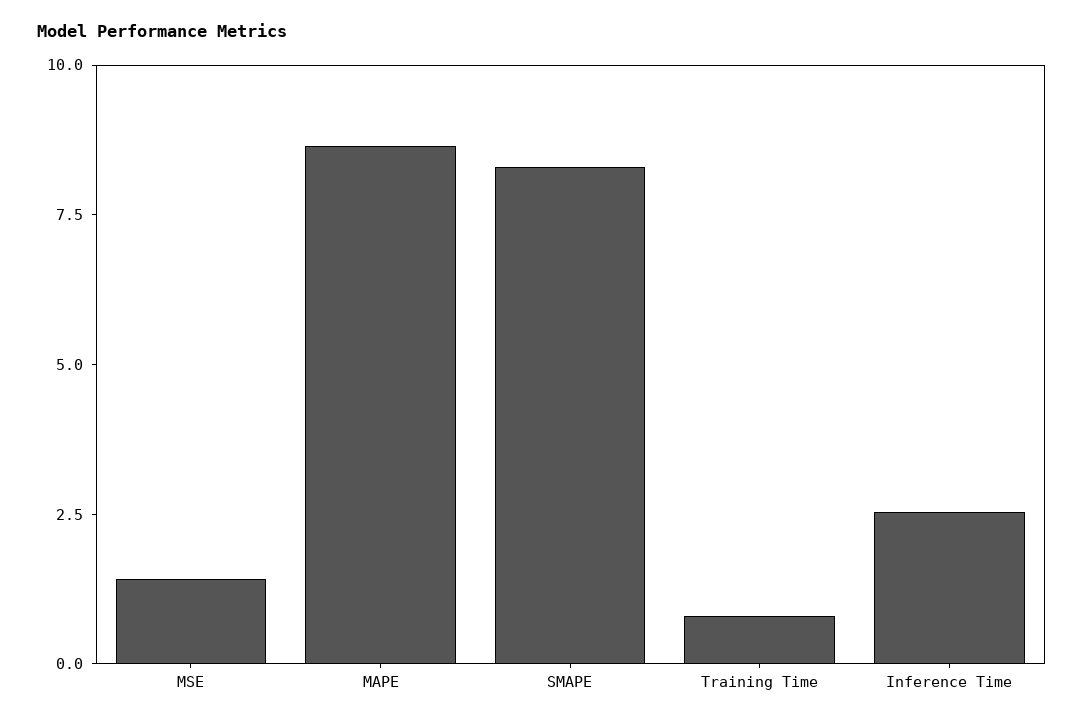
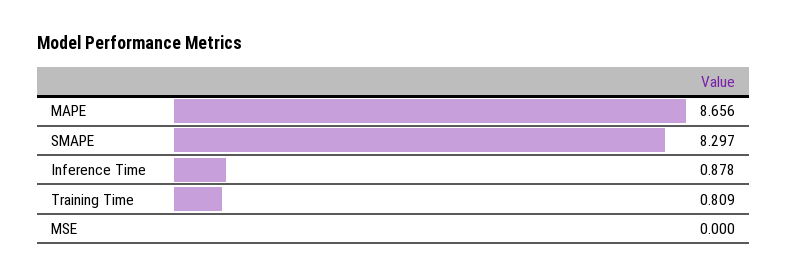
MSE: 1.5 -> 0
Inference Time: 2.5 -> 0.878

